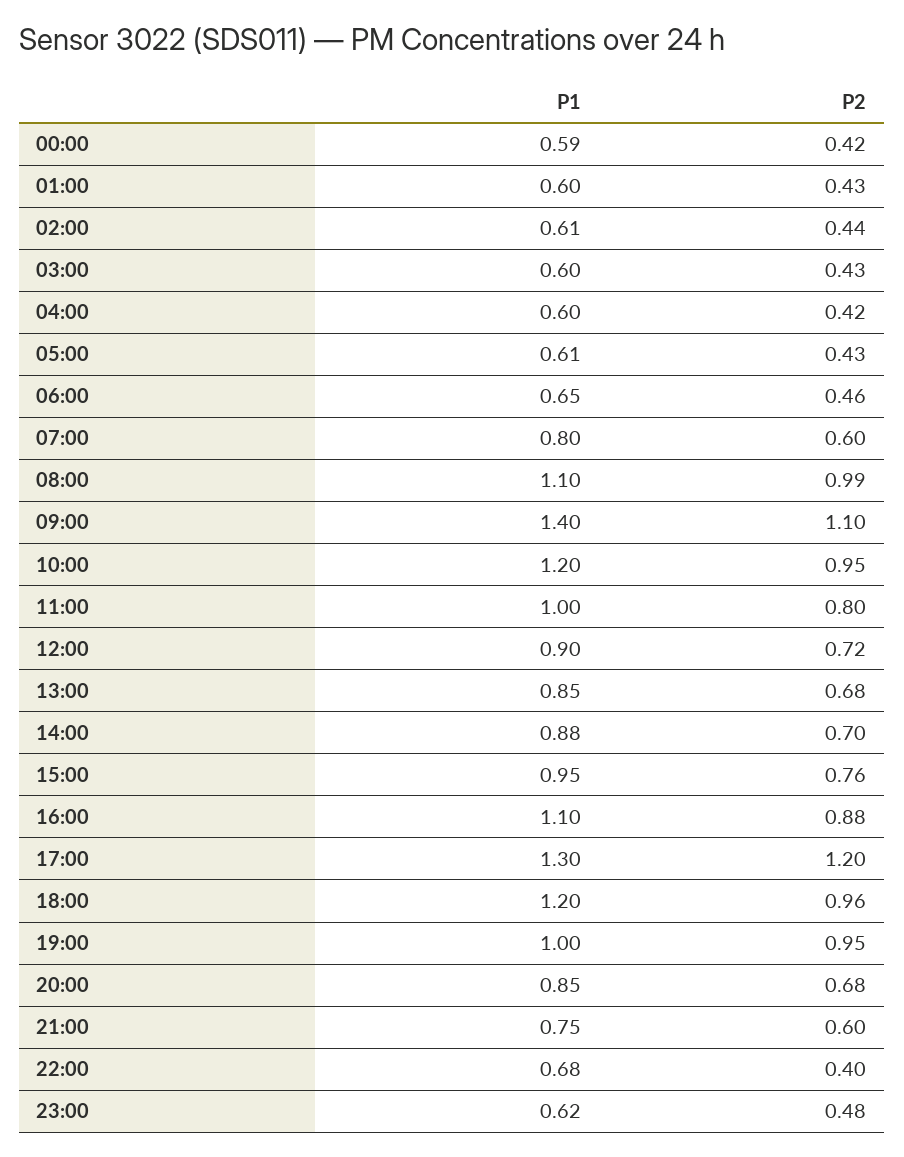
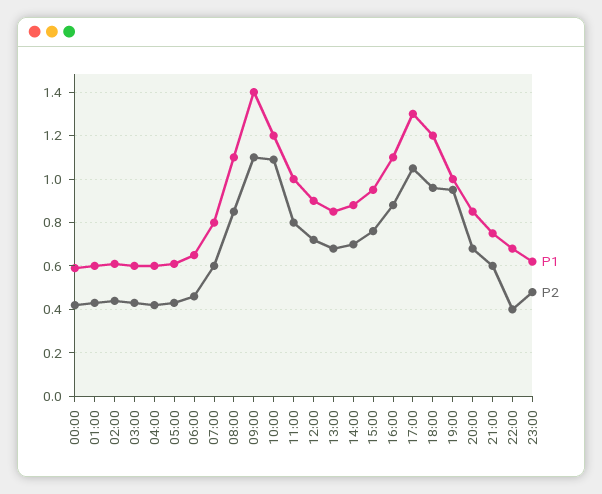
P2, 08:00: 0.99 -> 0.85
P2, 10:00: 0.95 -> 1.1
P2, 17:00: 1.2 -> 1.05

